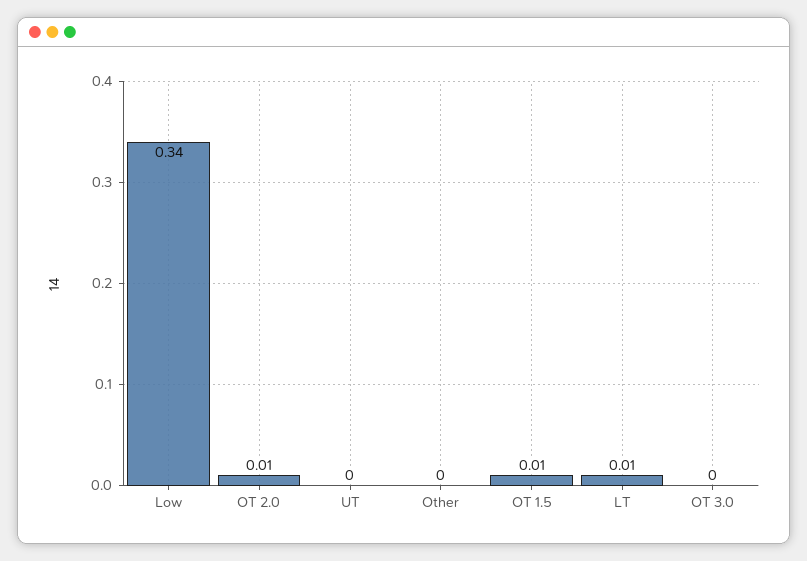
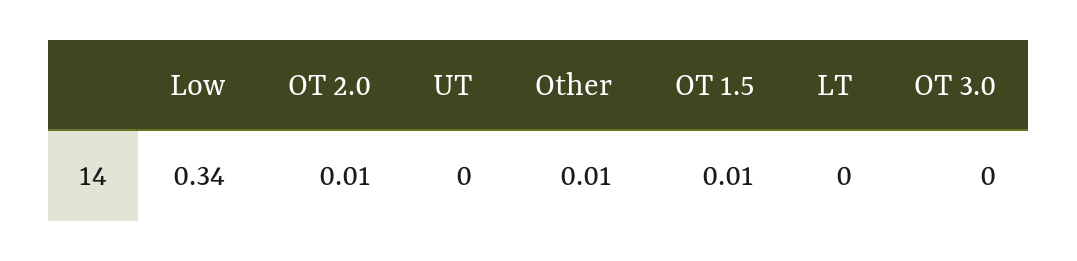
Other: 0 -> 0.01
LT: 0.01 -> 0

